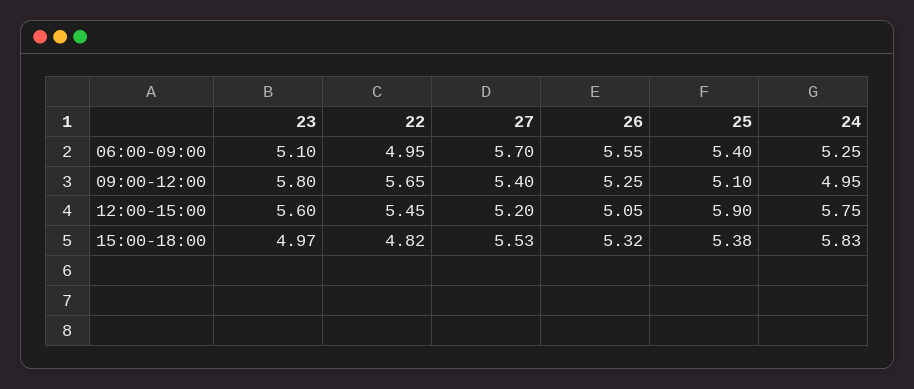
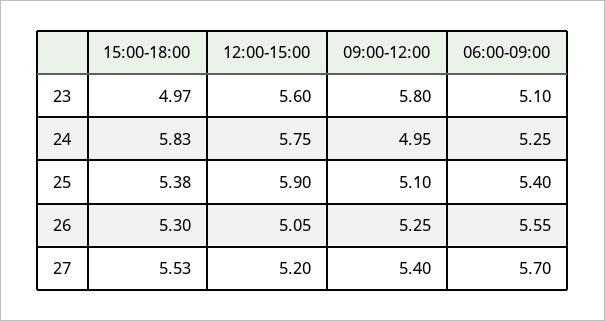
22, 06:00-09:00: 4.95 -> none
22, 09:00-12:00: 5.65 -> none
22, 12:00-15:00: 5.45 -> none
22, 15:00-18:00: 4.82 -> none
26, 15:00-18:00: 5.32 -> 5.3

